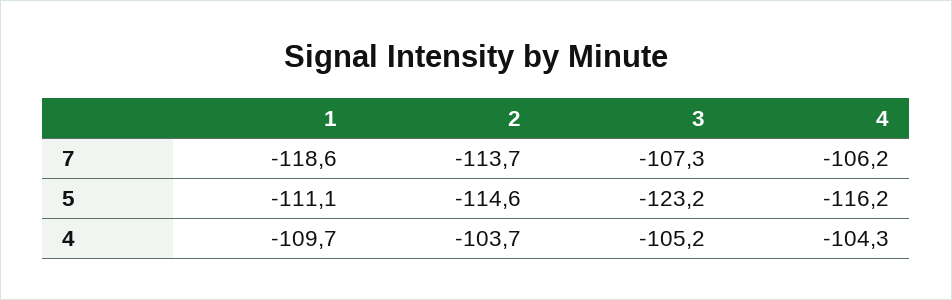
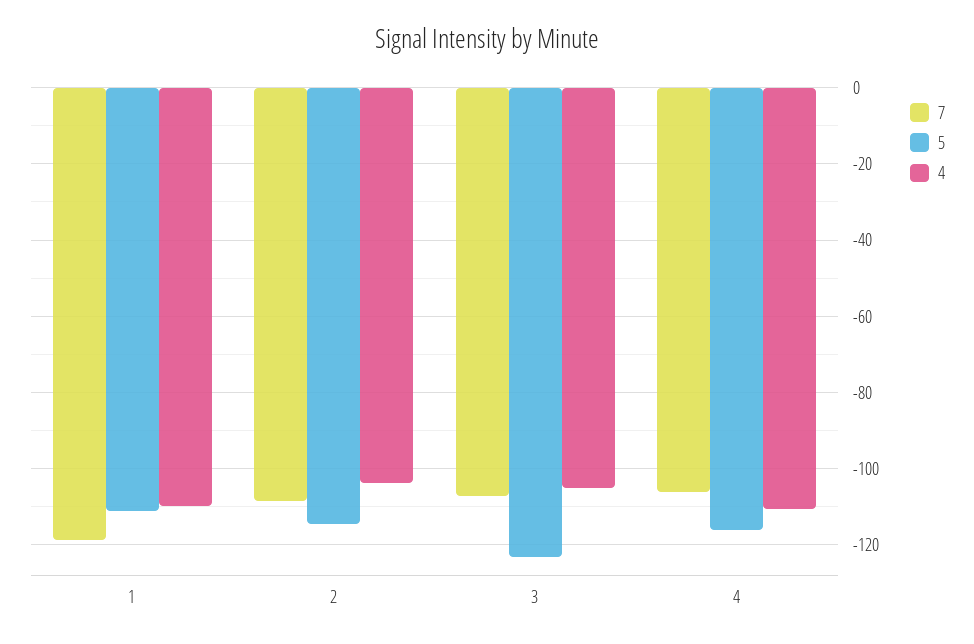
7, 2: -113.7 -> -108
4, 4: -104.3 -> -110

